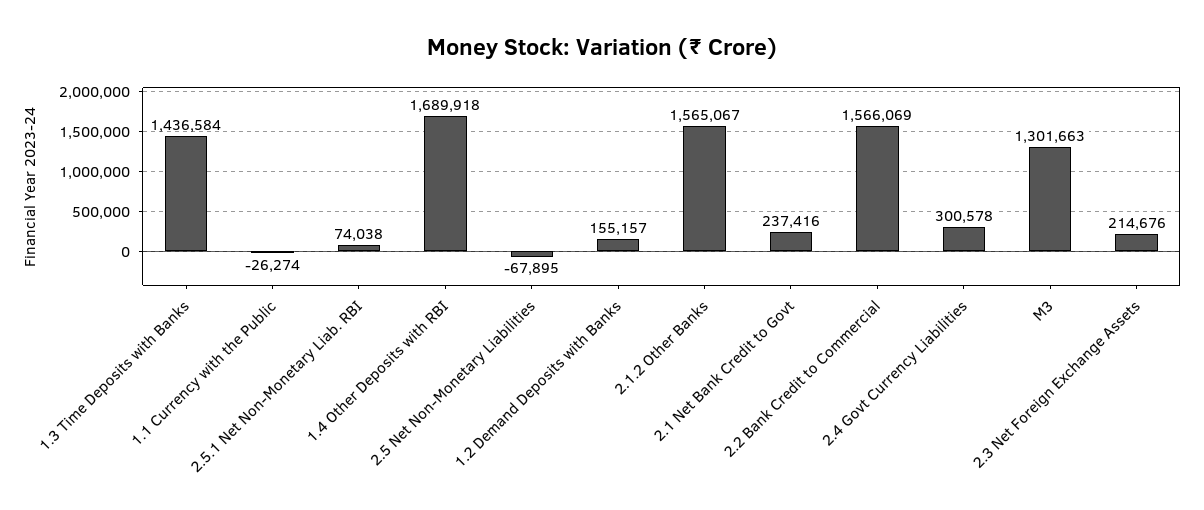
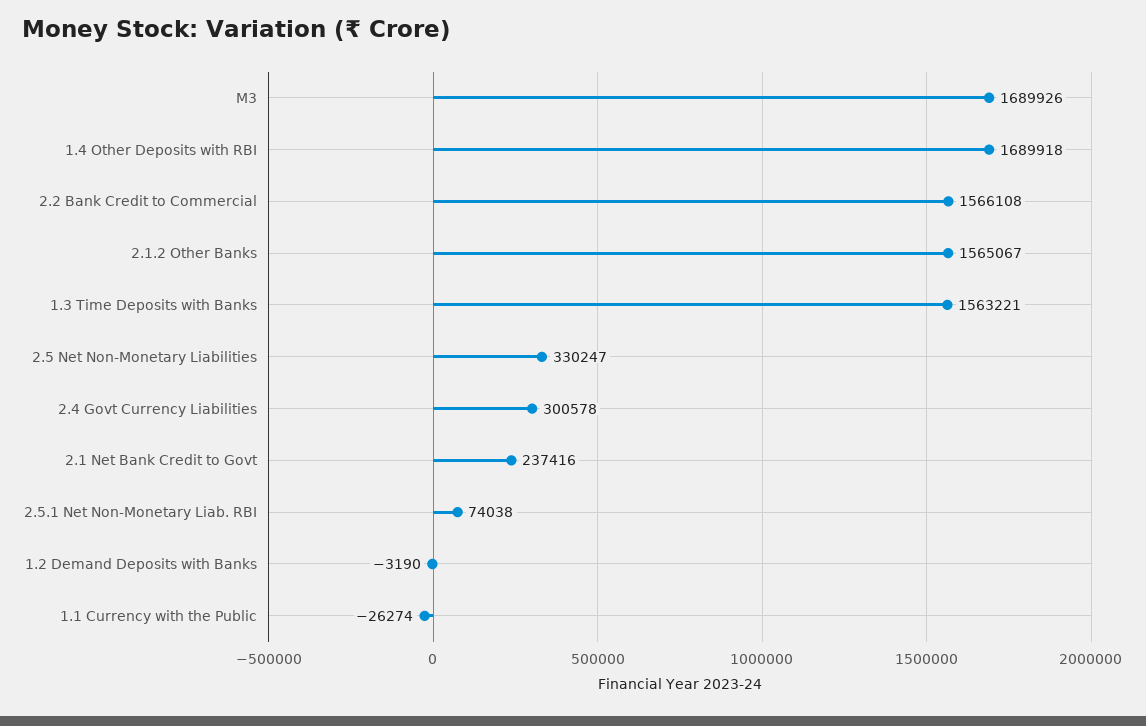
1.3 Time Deposits with Banks: 1436584 -> 1563221
2.5 Net Non-Monetary Liabilities: -67895 -> 330247
1.2 Demand Deposits with Banks: 155157 -> -3190
2.2 Bank Credit to Commercial: 1566069 -> 1566108
M3: 1301663 -> 1689926
2.3 Net Foreign Exchange Assets: 214676 -> none

